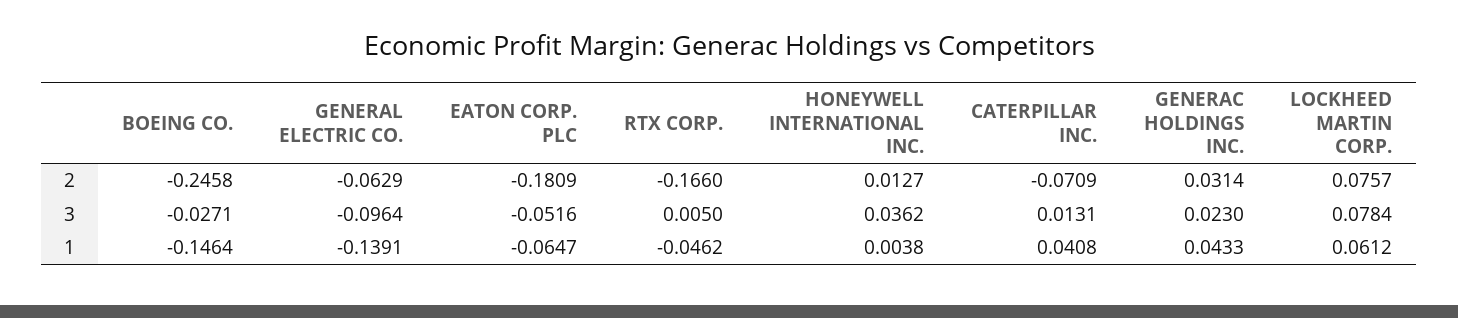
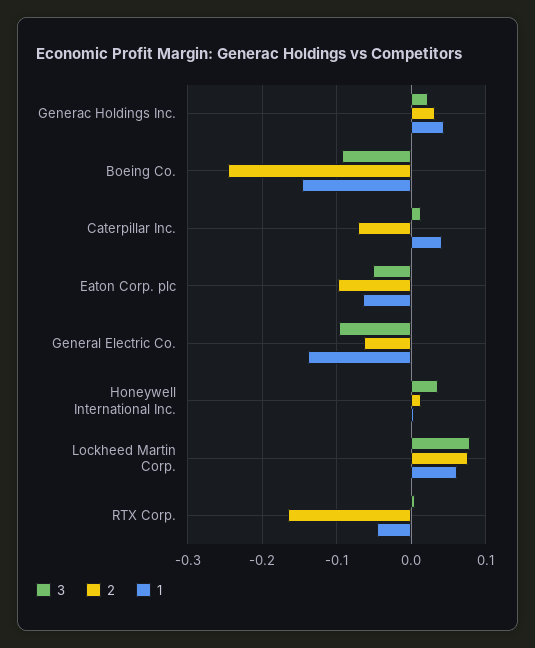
2, EATON CORP. PLC: -0.1809 -> -0.1
3, BOEING CO.: -0.0271 -> -0.09

